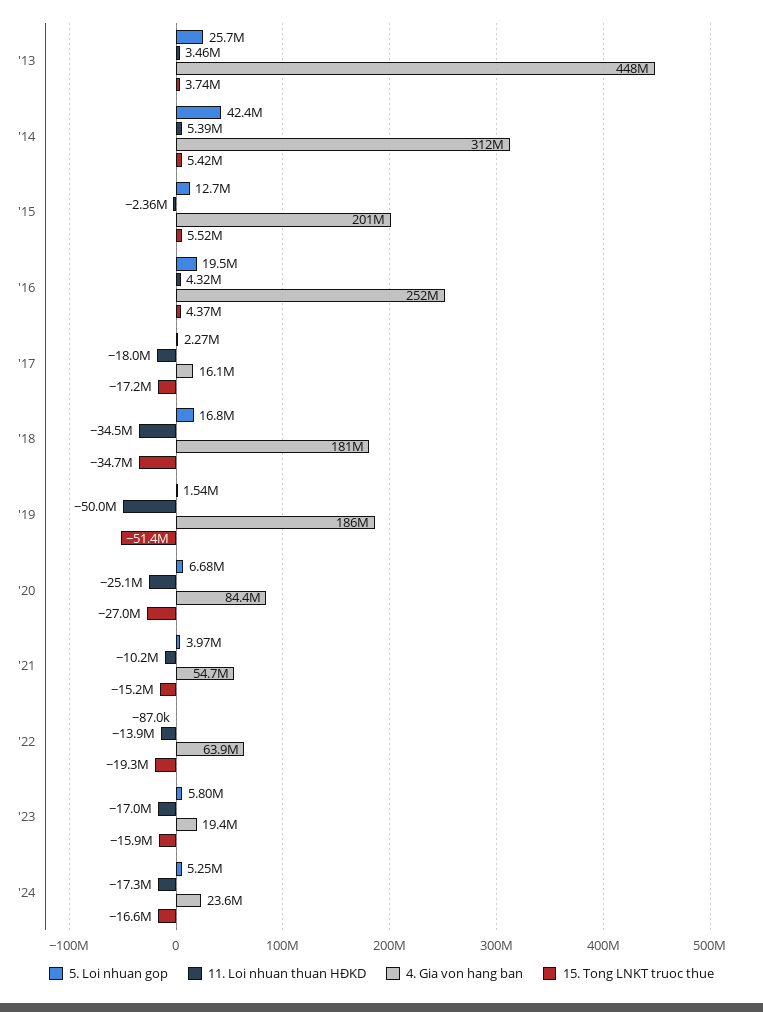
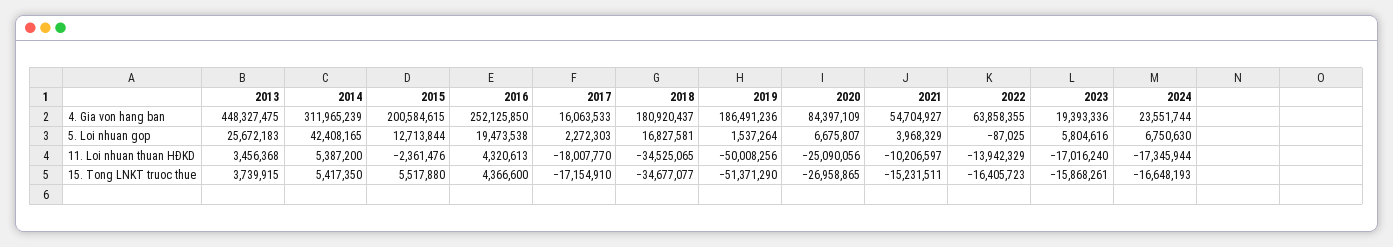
15. Tong LNKT truoc thue, '22: -19300000 -> -16405723
5. Loi nhuan gop, '24: 5250000 -> 6750630

